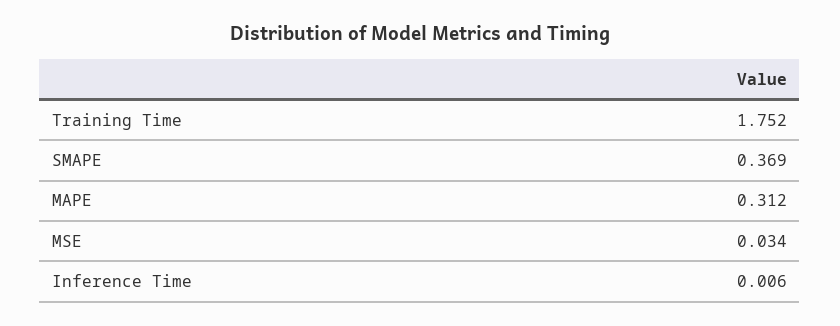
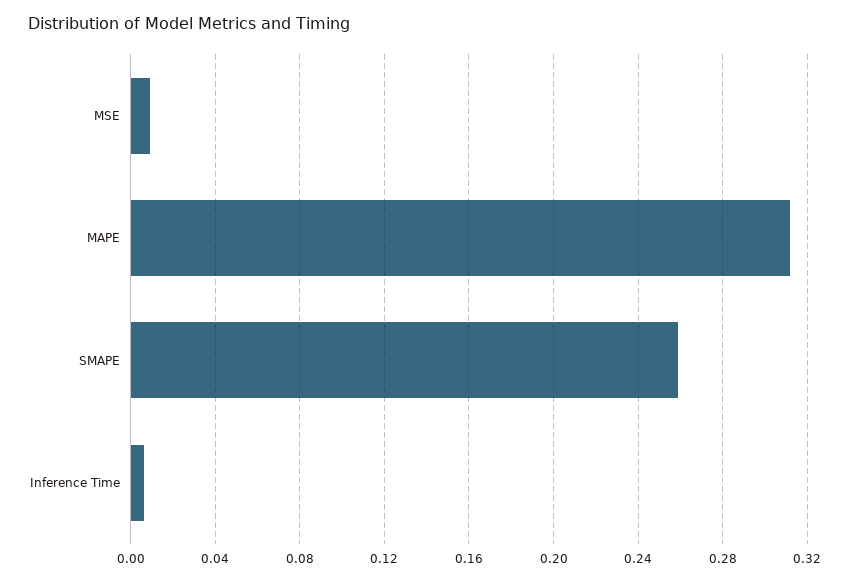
Training Time: 1.752 -> none
SMAPE: 0.369 -> 0.26
MSE: 0.034 -> 0.01

